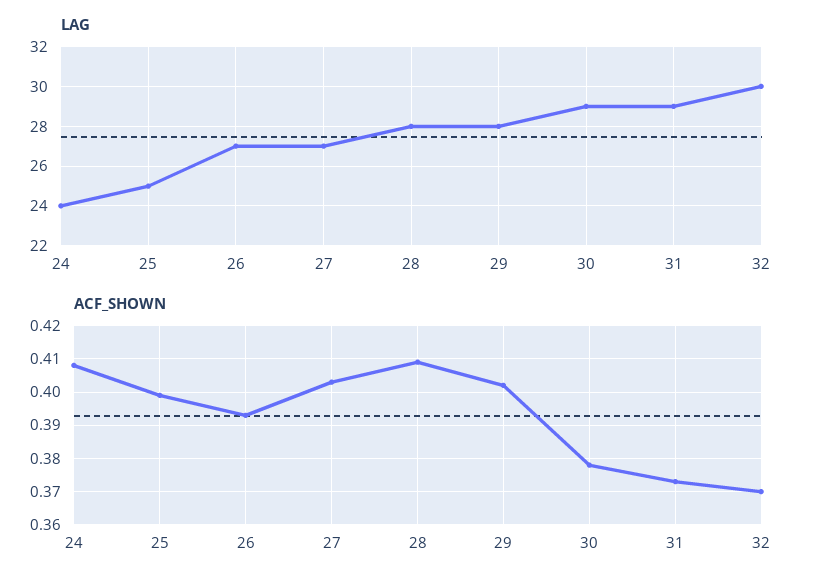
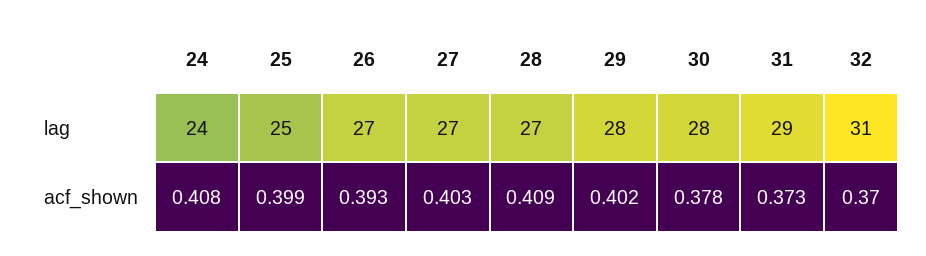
LAG, 28: 28 -> 27
LAG, 30: 29 -> 28
LAG, 32: 30 -> 31

